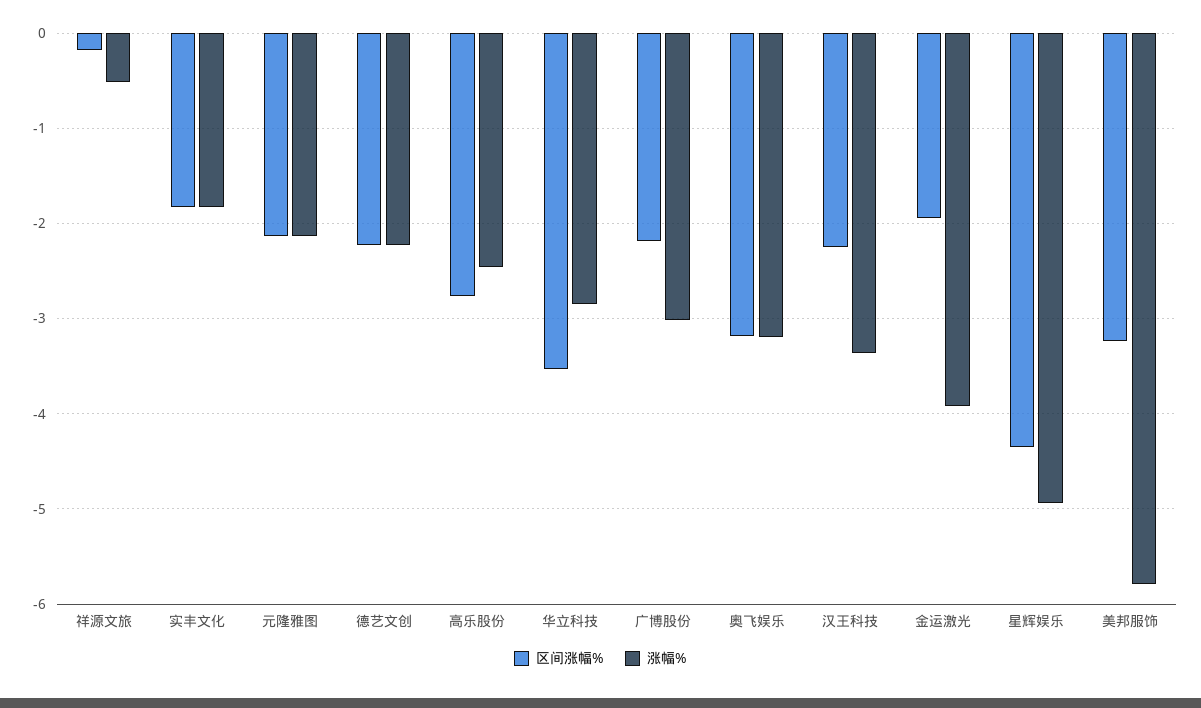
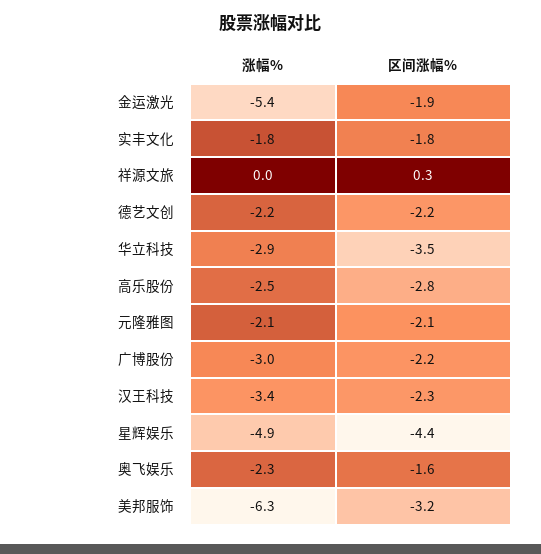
区间涨幅%, 祥源文旅: -0.2 -> 0.3
涨幅%, 祥源文旅: -0.5 -> 0
区间涨幅%, 奥飞娱乐: -3.2 -> -1.6
涨幅%, 奥飞娱乐: -3.2 -> -2.3
涨幅%, 金运激光: -3.9 -> -5.4
涨幅%, 美邦服饰: -5.8 -> -6.3

